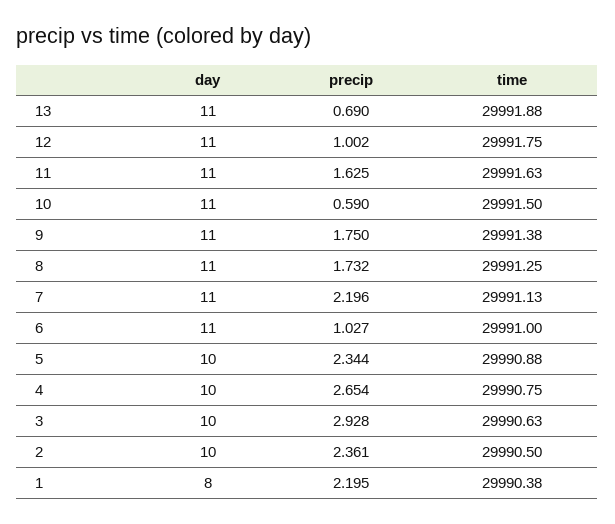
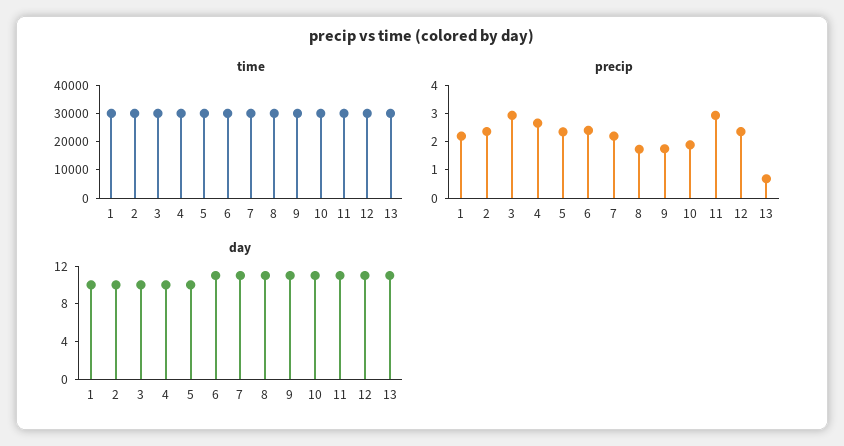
precip, 12: 1.002 -> 2.5
precip, 11: 1.625 -> 3
precip, 10: 0.59 -> 2
precip, 6: 1.027 -> 2.5
day, 1: 8 -> 10

